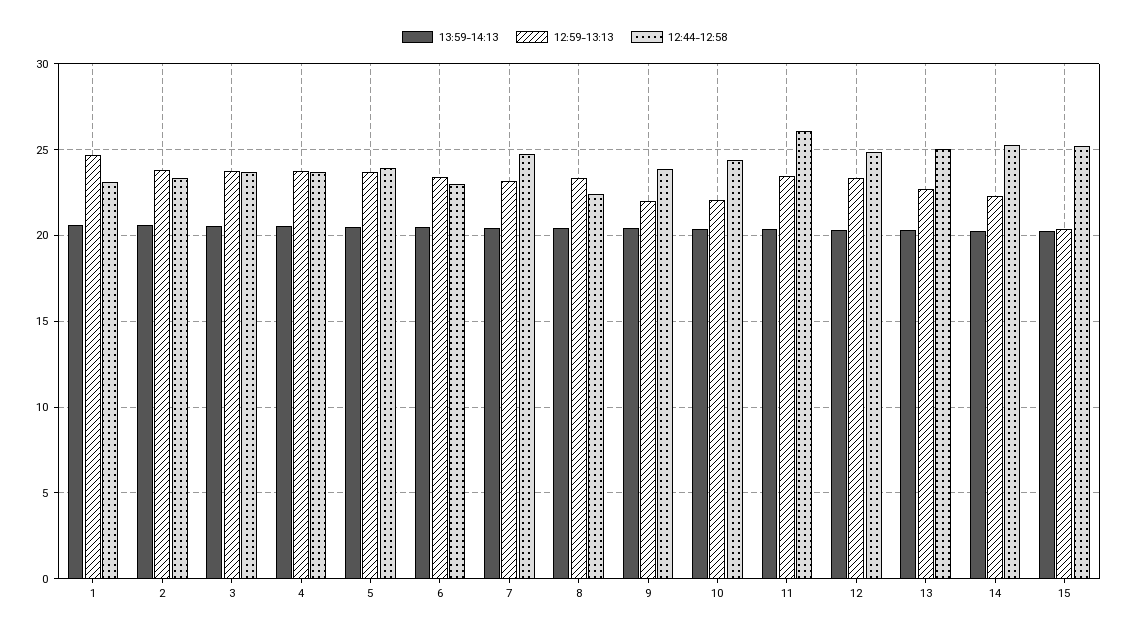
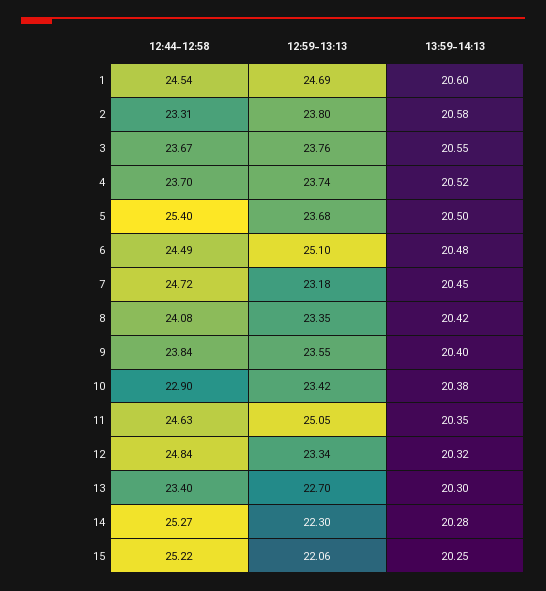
12:44-12:58, 1: 23 -> 24.54
12:44-12:58, 5: 24 -> 25.4
12:59-13:13, 6: 23.5 -> 25.1
12:44-12:58, 6: 23 -> 24.49
12:44-12:58, 8: 22.5 -> 24.08
12:59-13:13, 9: 22 -> 23.55
12:59-13:13, 10: 22 -> 23.42
12:44-12:58, 10: 24.5 -> 22.9
12:59-13:13, 11: 23.5 -> 25.05
12:44-12:58, 11: 26 -> 24.63
12:44-12:58, 13: 25 -> 23.4
12:59-13:13, 15: 20.5 -> 22.06

